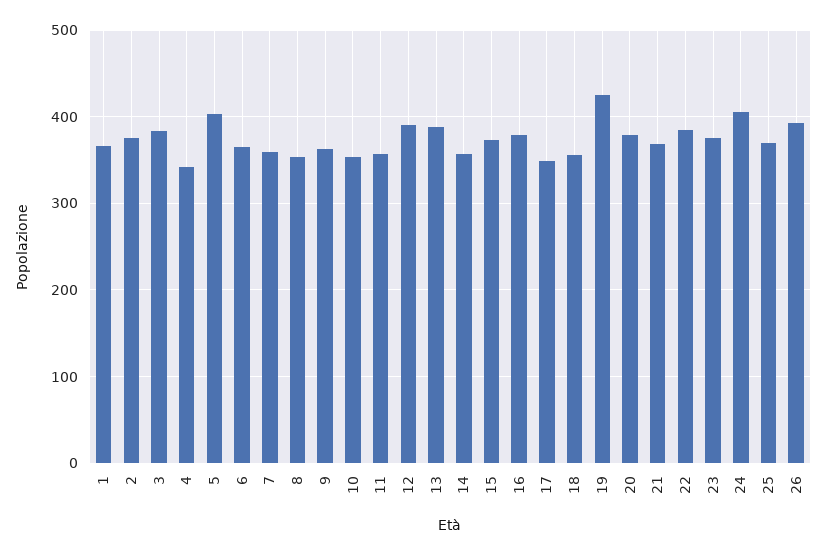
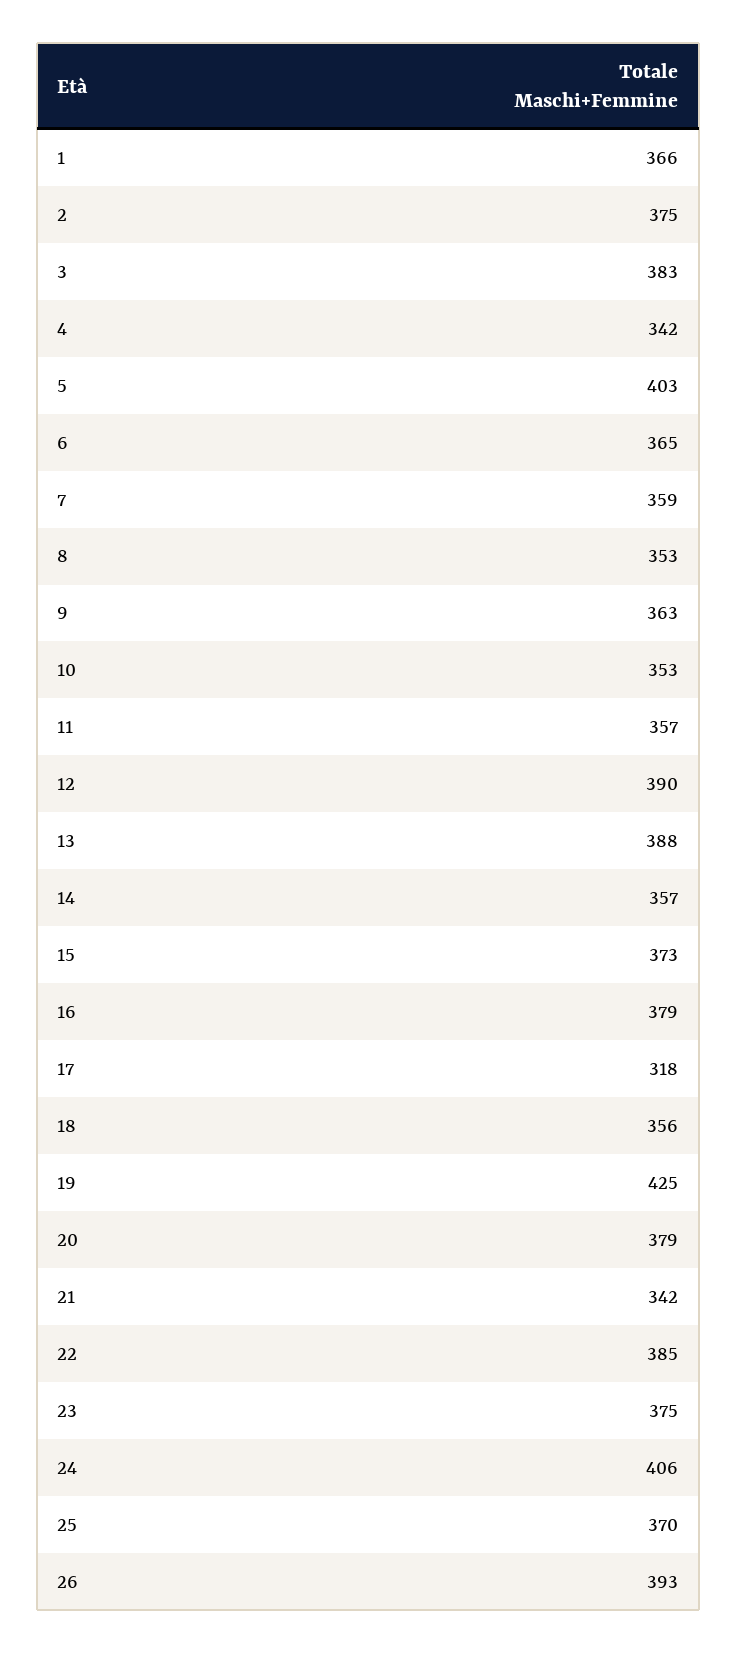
17: 350 -> 318
21: 370 -> 342

